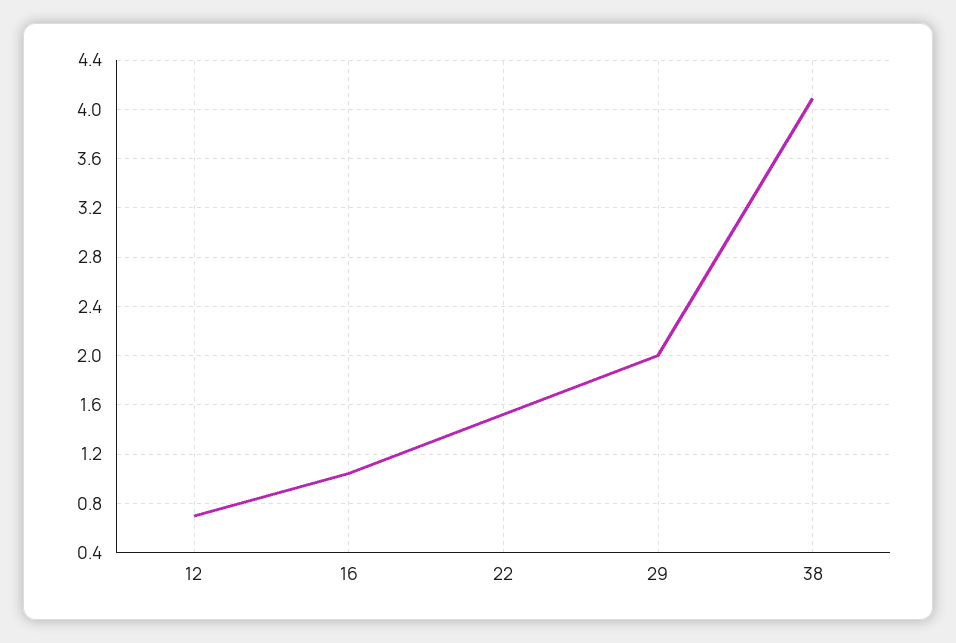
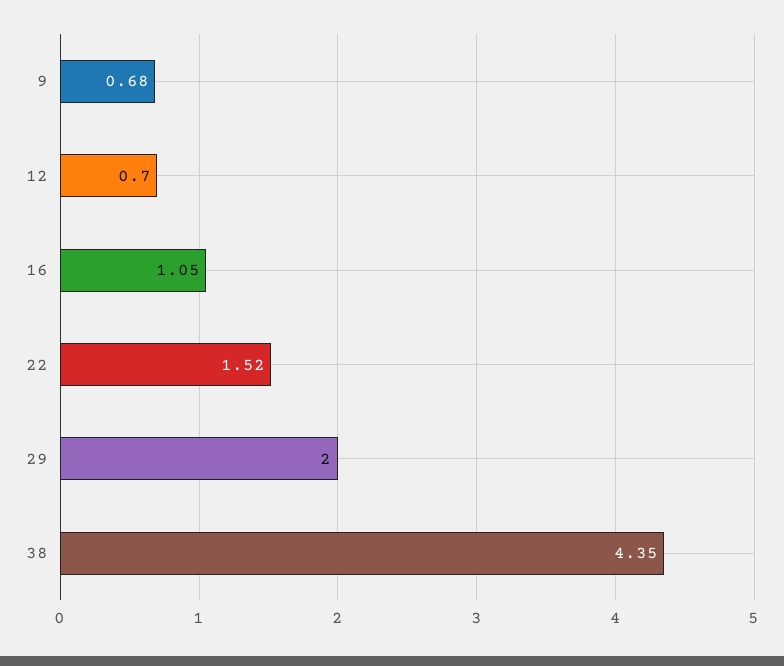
38: 4.1 -> 4.35
9: none -> 0.68

